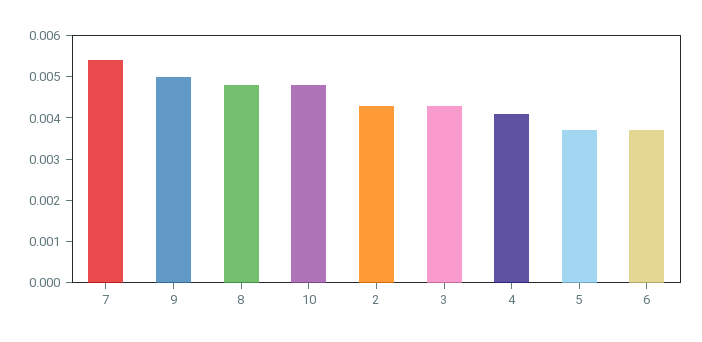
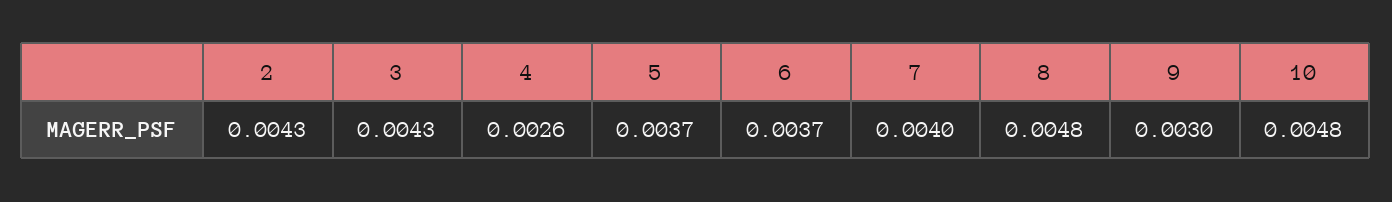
7: 0.0055 -> 0.004
9: 0.005 -> 0.003
4: 0.004 -> 0.0026

